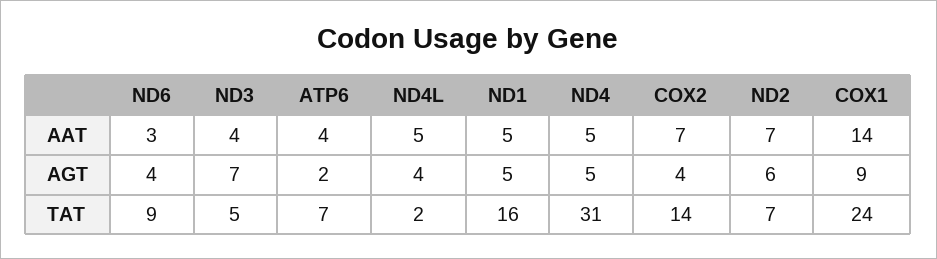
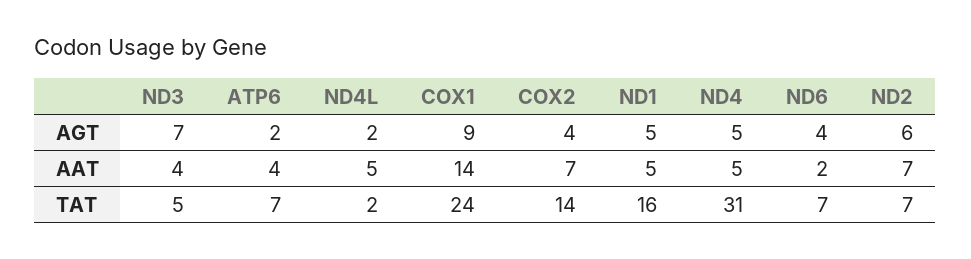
ND6, AAT: 3 -> 2
ND4L, AGT: 4 -> 2
ND6, TAT: 9 -> 7

